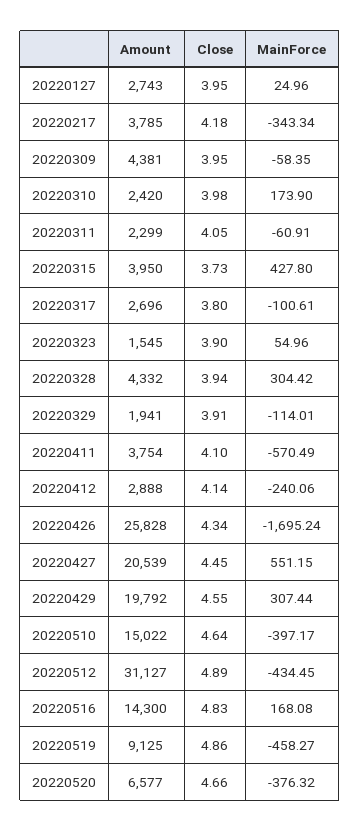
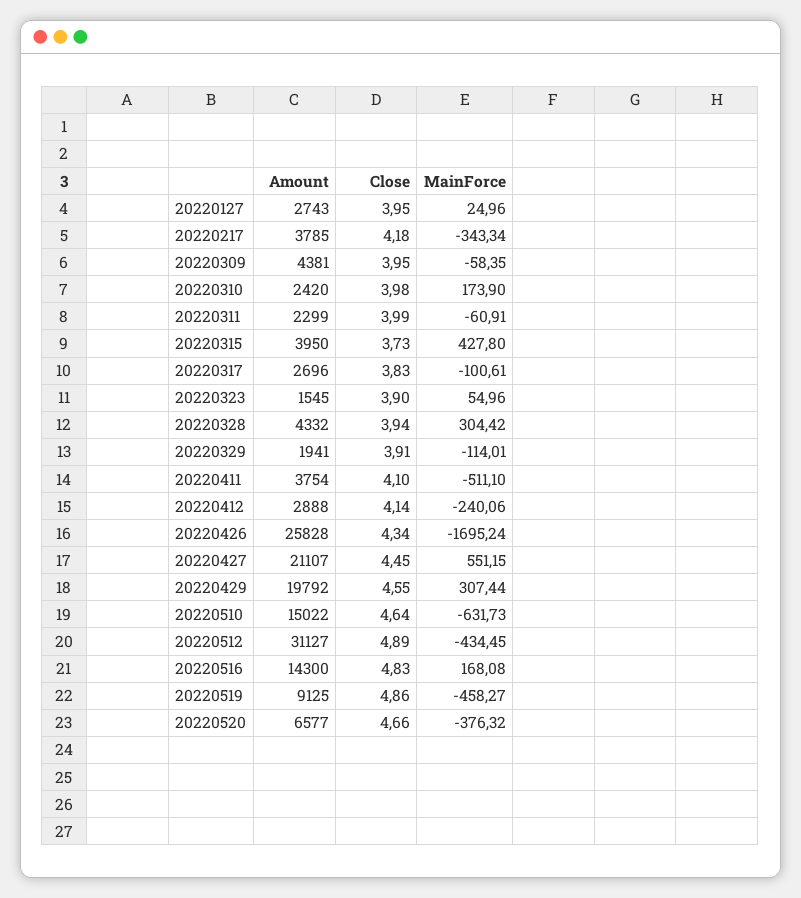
Close, 20220311: 4.05 -> 3.99
Close, 20220317: 3.8 -> 3.83
MainForce, 20220411: -570.49 -> -511.1
Amount, 20220427: 20539 -> 21107
MainForce, 20220510: -397.17 -> -631.73

